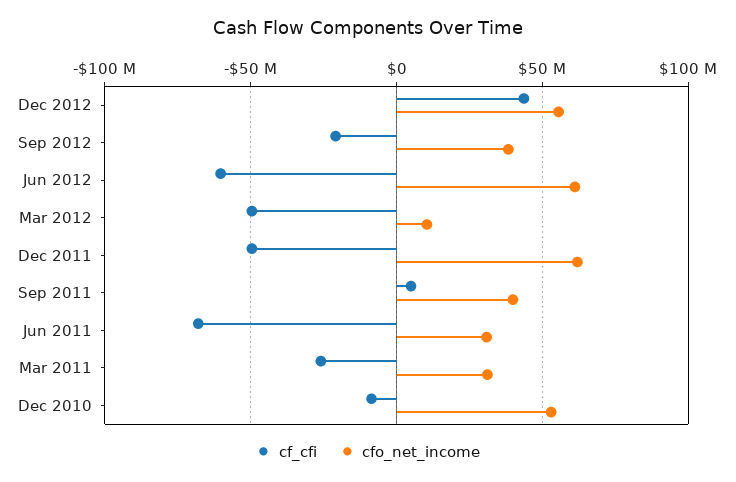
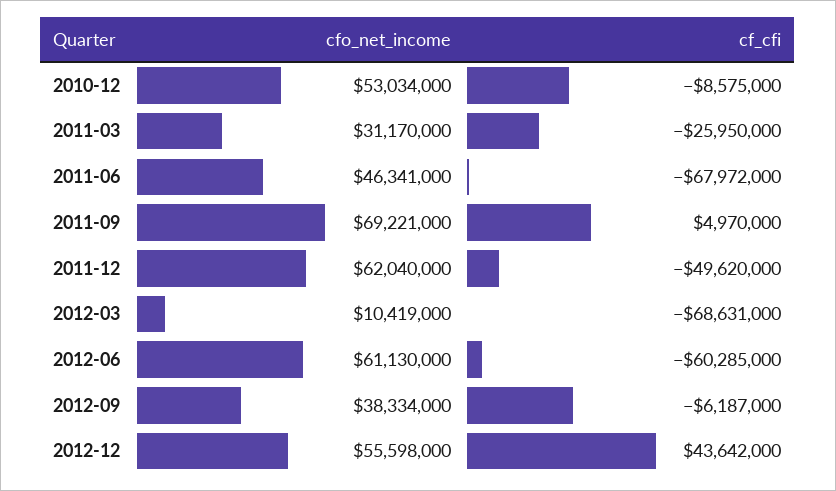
cf_cfi, Sep 2012: -20000000 -> -6187000
cf_cfi, Mar 2012: -50000000 -> -68631000
cfo_net_income, Sep 2011: 40000000 -> 69221000
cfo_net_income, Jun 2011: 30000000 -> 46341000

